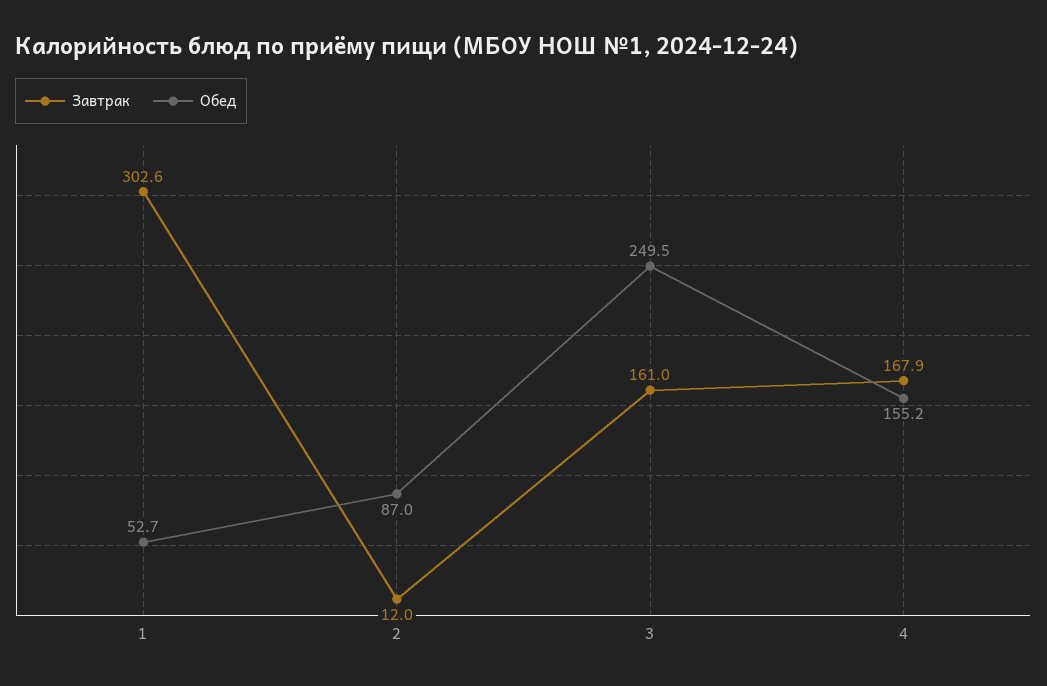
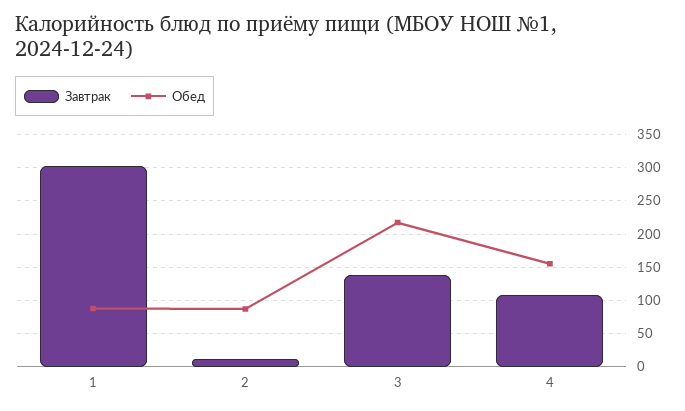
Обед, 1: 52.7 -> 90
Завтрак, 3: 161 -> 140
Обед, 3: 249.5 -> 220
Завтрак, 4: 167.9 -> 110

